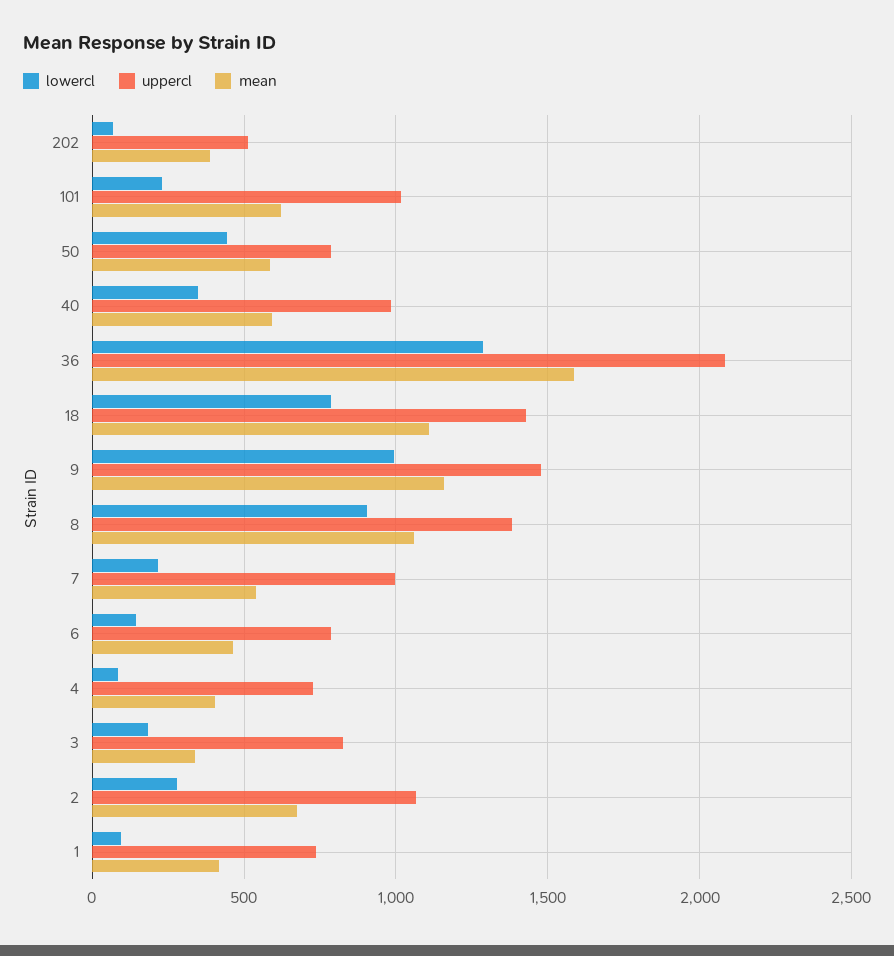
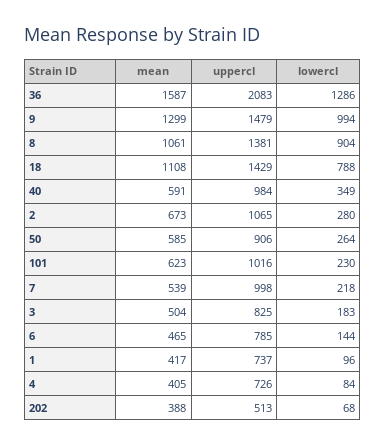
lowercl, 50: 450 -> 264
uppercl, 50: 800 -> 906
mean, 9: 1150 -> 1299
mean, 3: 350 -> 504

